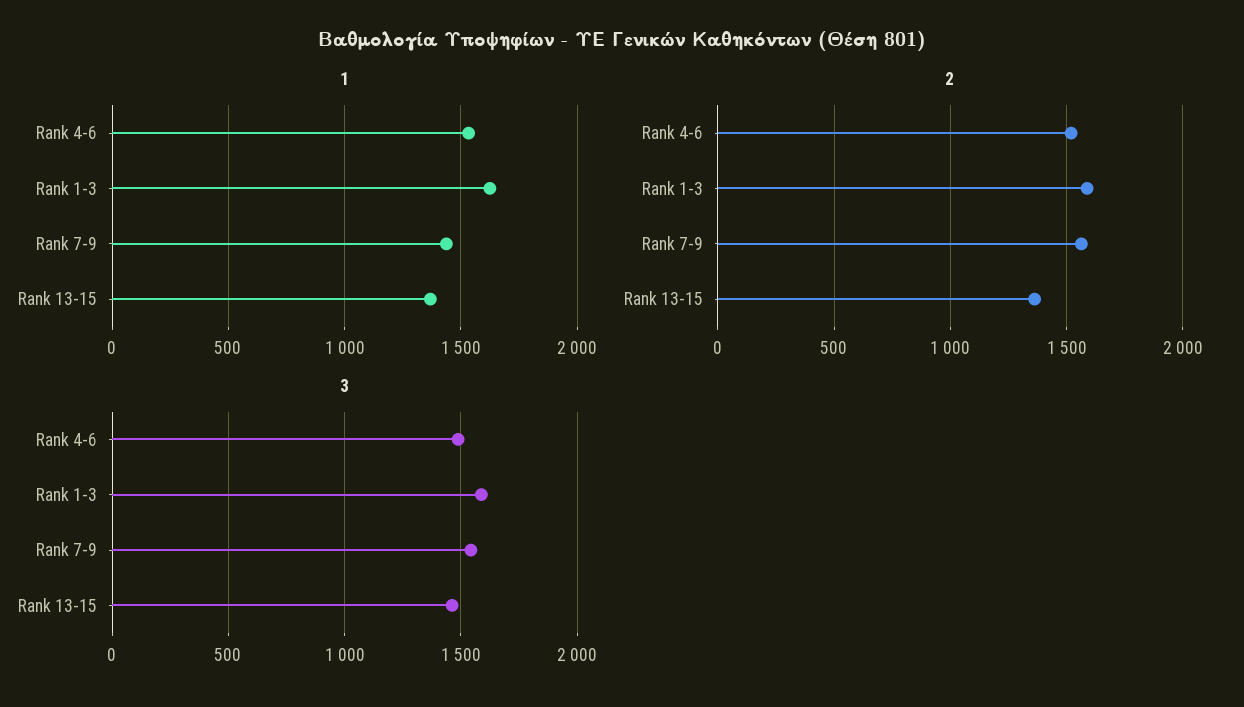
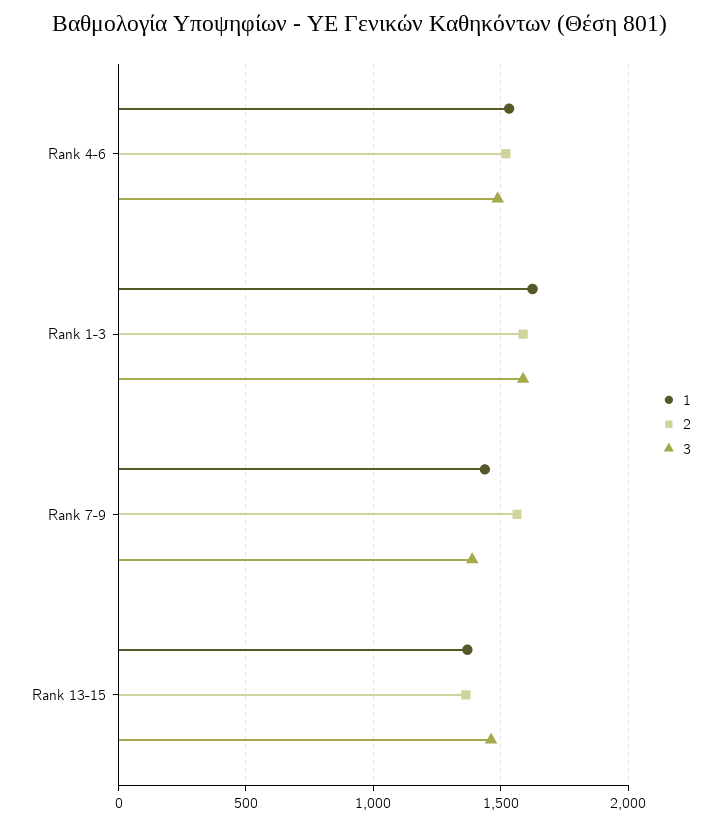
3, Rank 7-9: 1550 -> 1400

